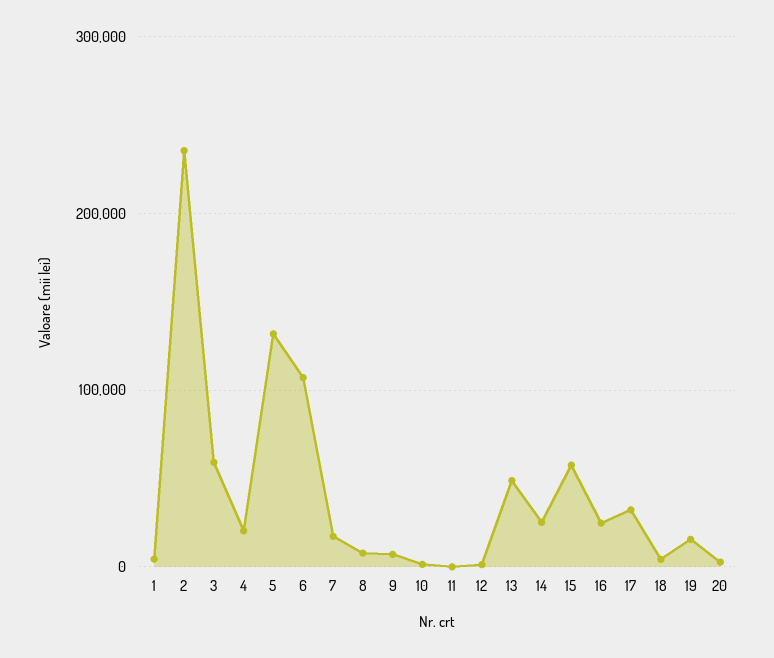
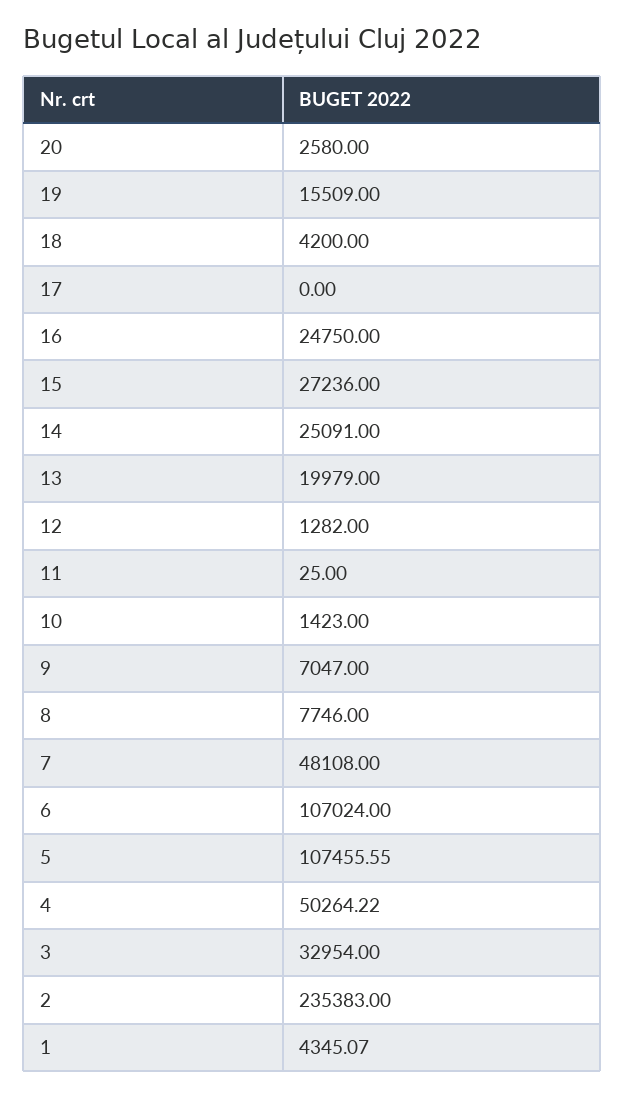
3: 60000 -> 32954
4: 20000 -> 50264.22
5: 130000 -> 107455.55
7: 20000 -> 48108
13: 50000 -> 19979
15: 60000 -> 27236
17: 30000 -> 0

